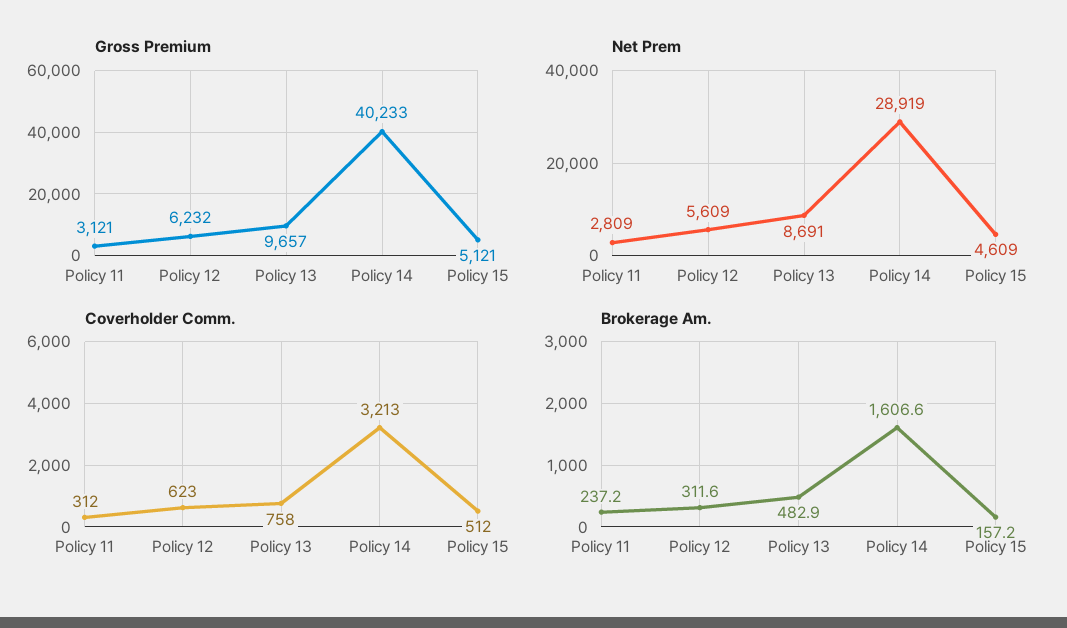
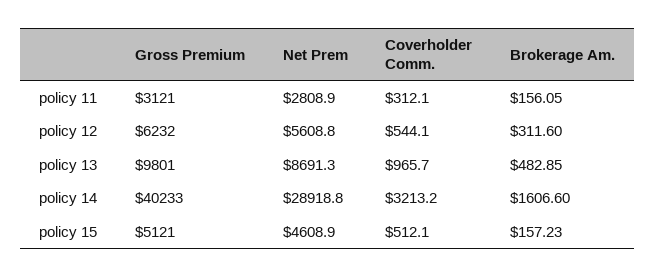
Gross Premium, Policy 13: 9657 -> 9801
Coverholder Comm., Policy 12: 623 -> 544.1
Coverholder Comm., Policy 13: 758 -> 965.7
Brokerage Am., Policy 11: 237.2 -> 156.05

